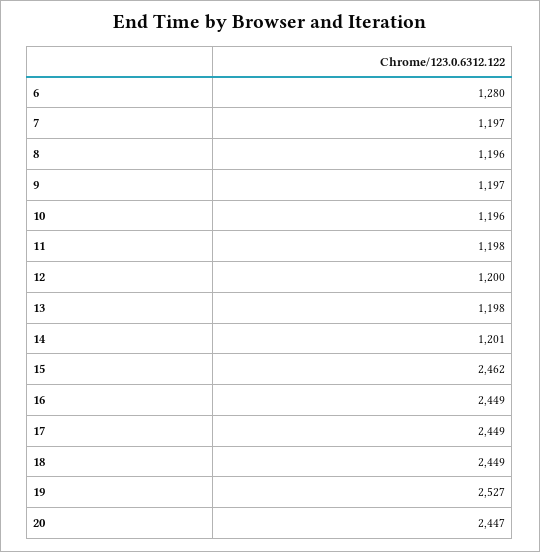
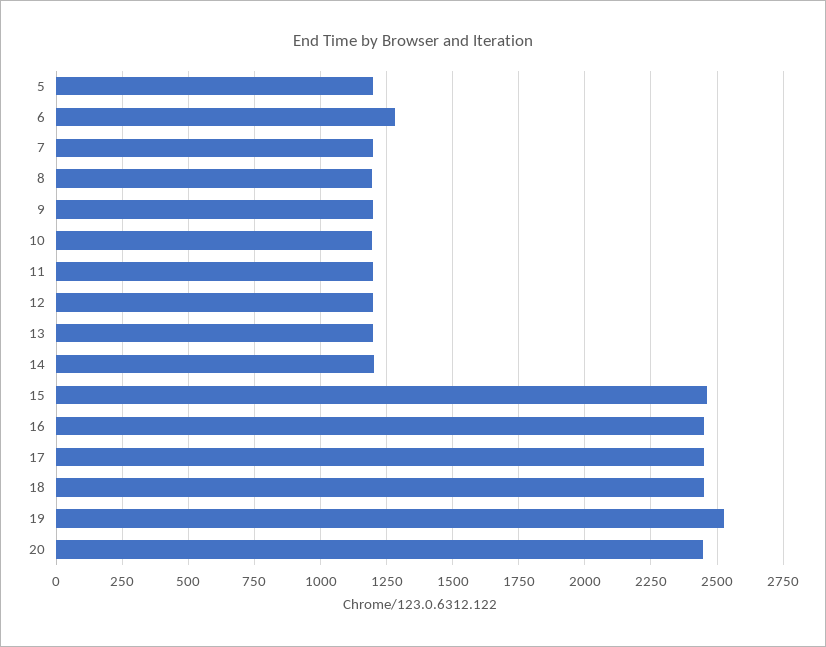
5: none -> 1200

